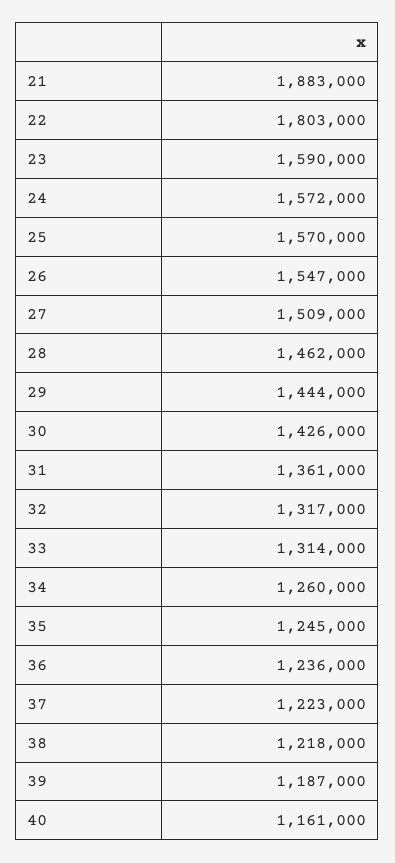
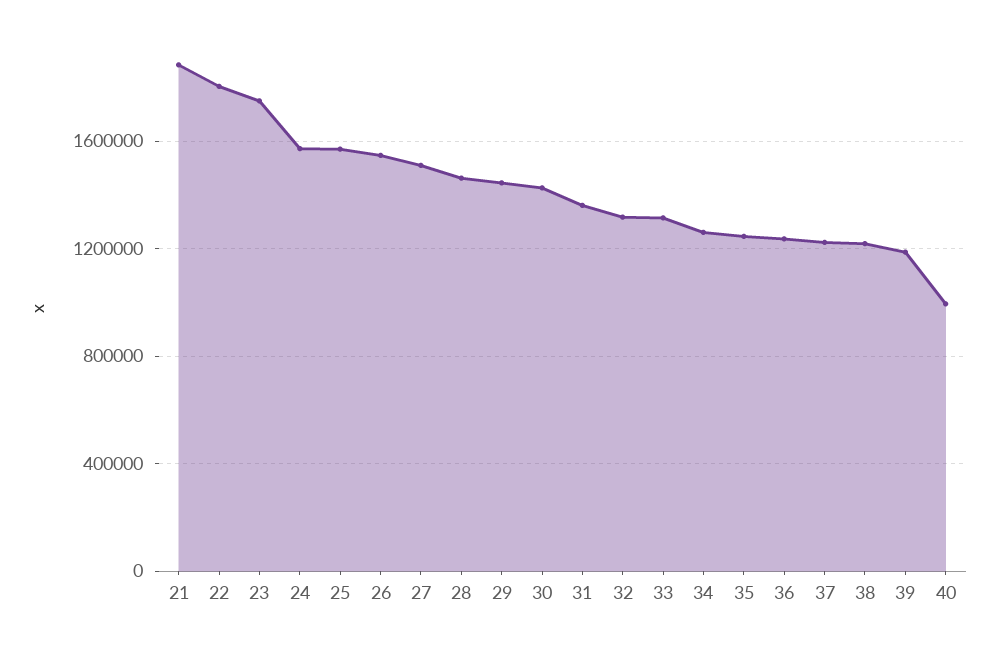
23: 1590000 -> 1750000
40: 1161000 -> 1000000

